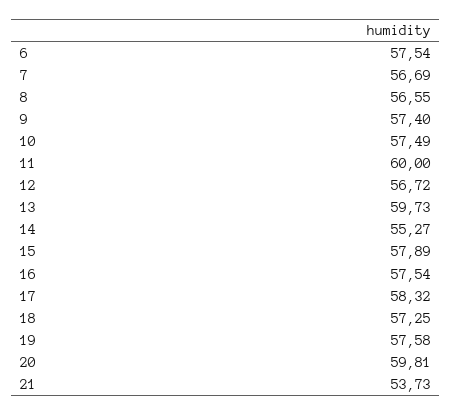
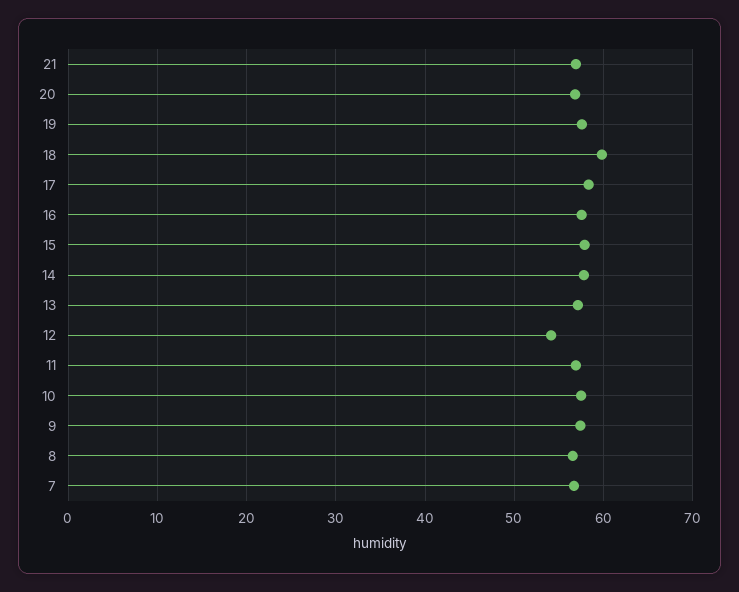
6: 57.54 -> none
11: 60 -> 57
12: 56.72 -> 54
13: 59.73 -> 57
14: 55.27 -> 58
18: 57.25 -> 60
20: 59.81 -> 57
21: 53.73 -> 57

